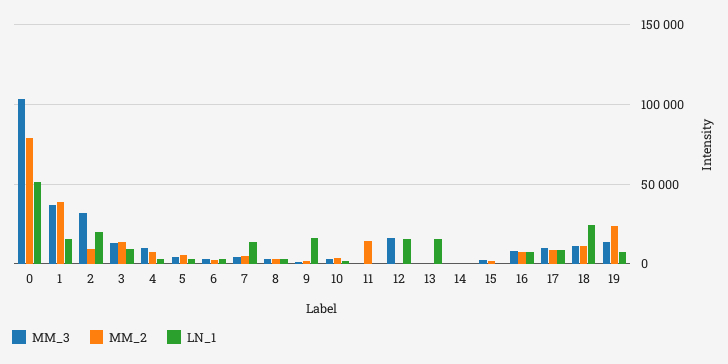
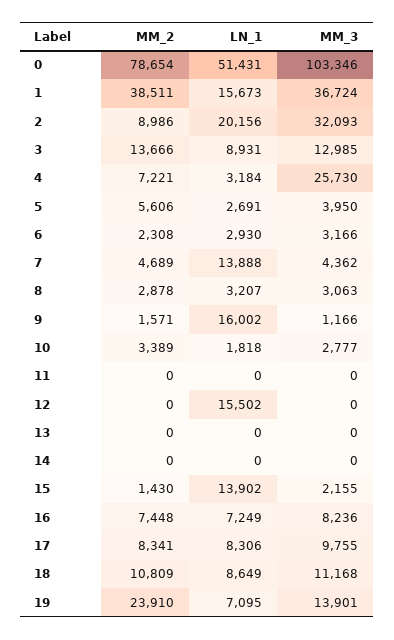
MM_3, 4: 10000 -> 25730
MM_2, 11: 15000 -> 0
MM_3, 12: 15000 -> 0
LN_1, 13: 15000 -> 0
LN_1, 15: 0 -> 13902
LN_1, 18: 25000 -> 8649

